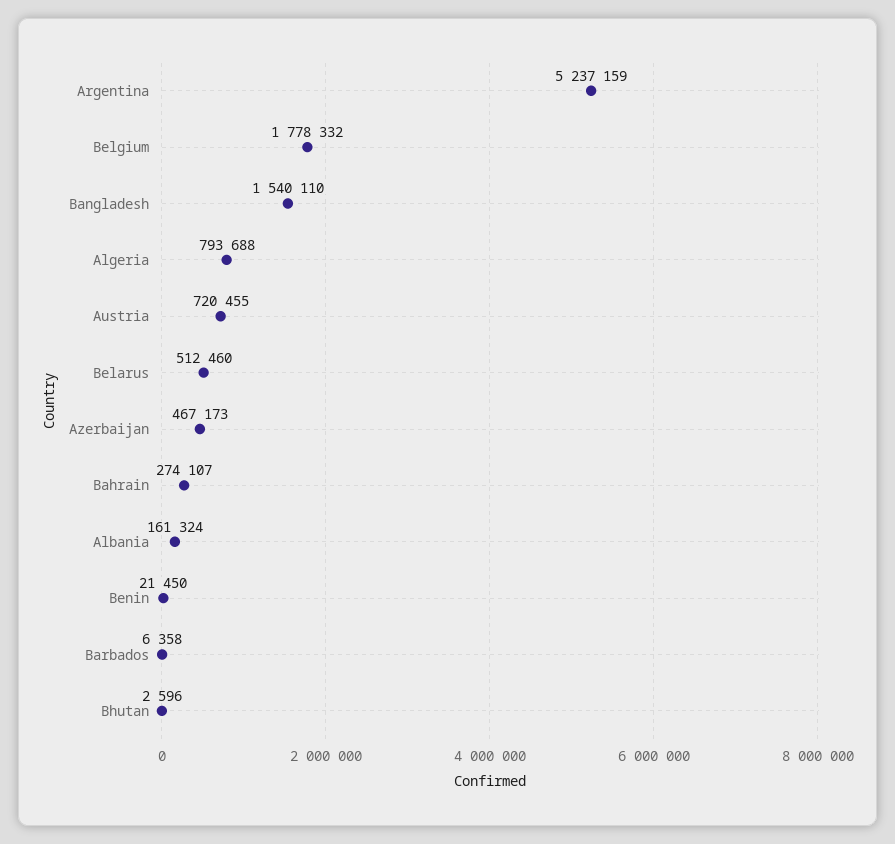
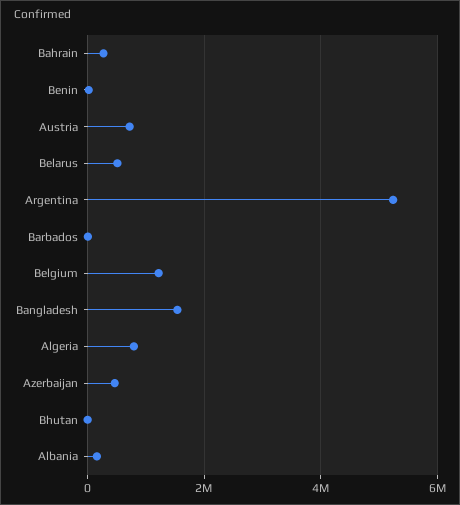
Belgium: 1778332 -> 1200000

